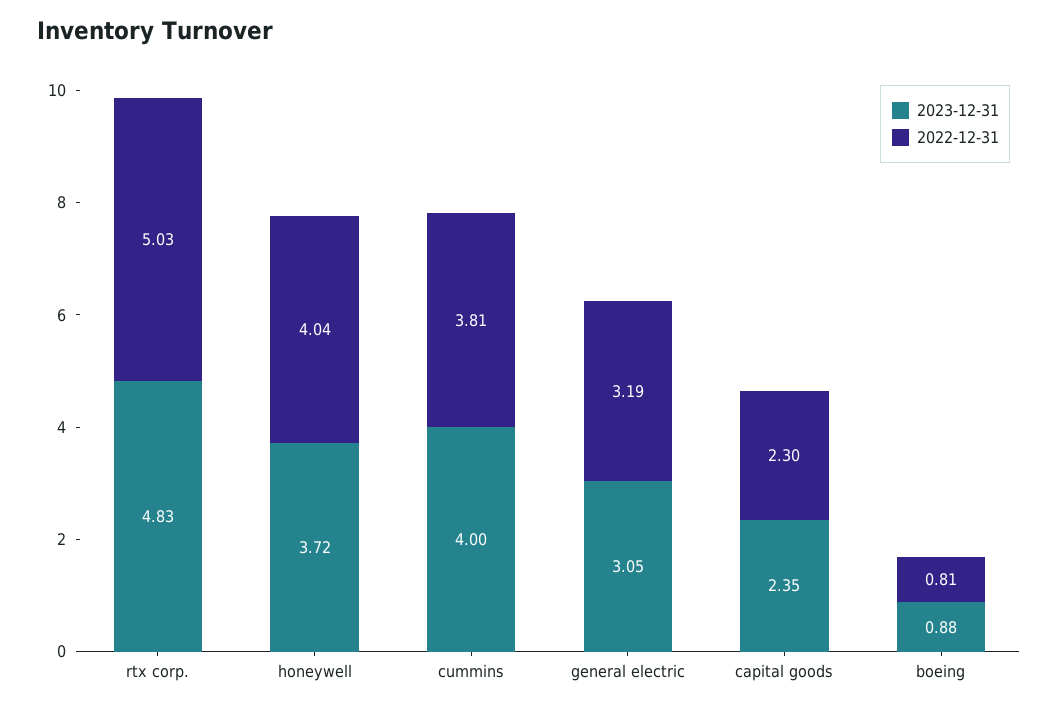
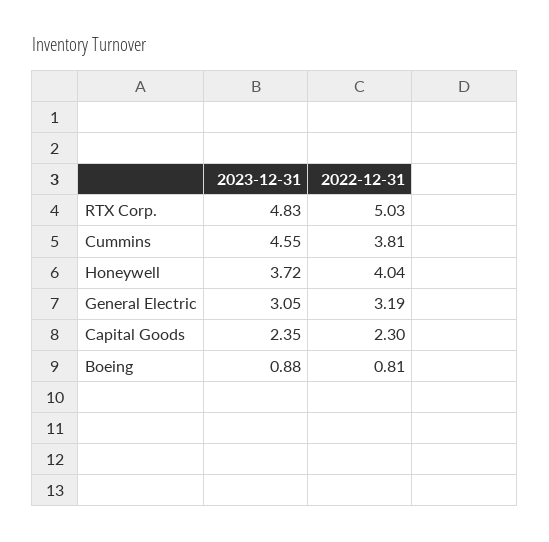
2023-12-31, cummins: 4 -> 4.55

